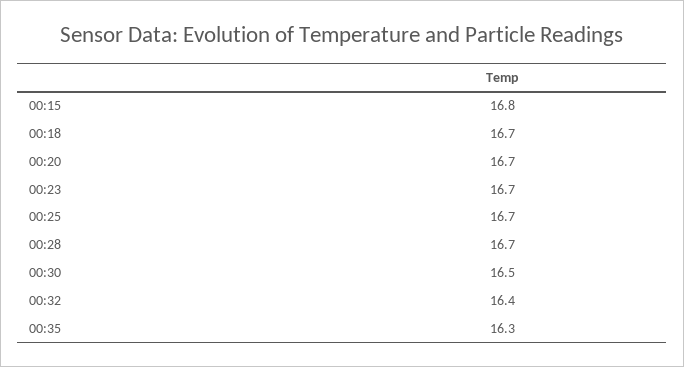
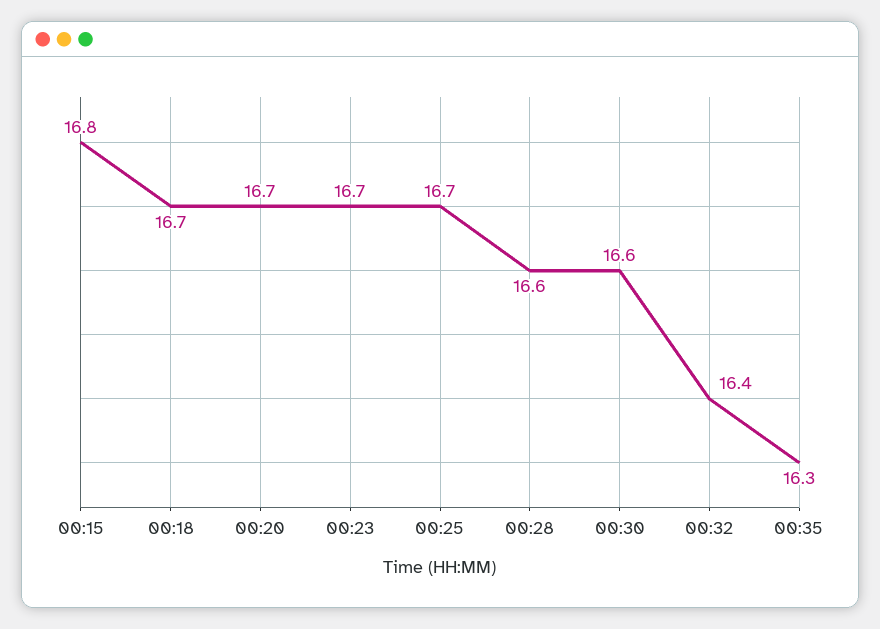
00:28: 16.7 -> 16.6
00:30: 16.5 -> 16.6

